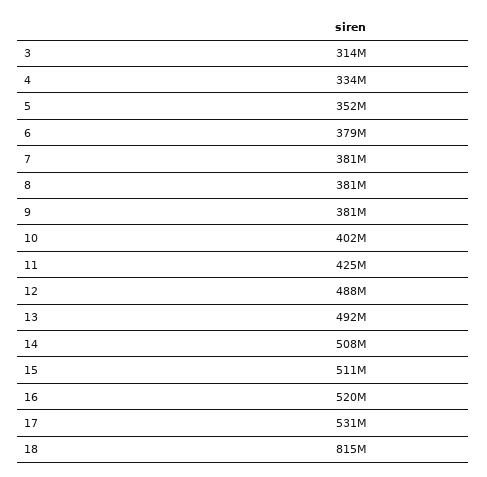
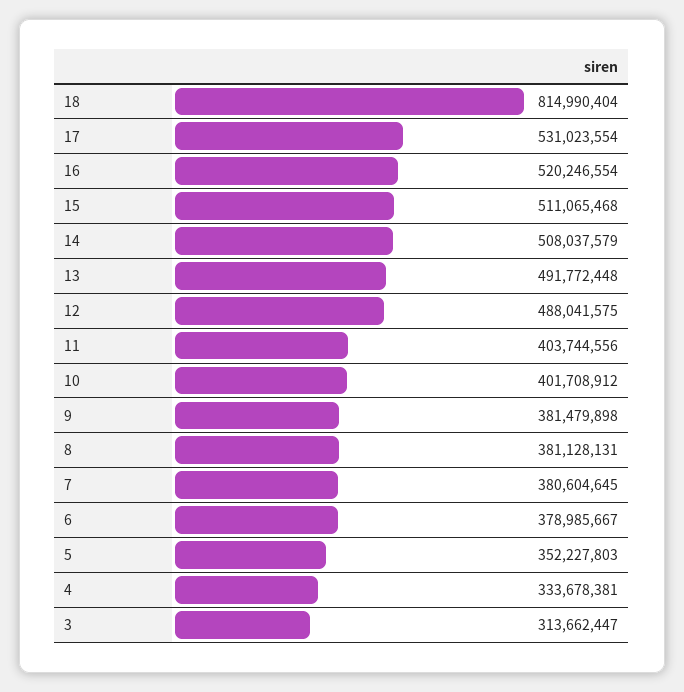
11: 425000000 -> 403744556

